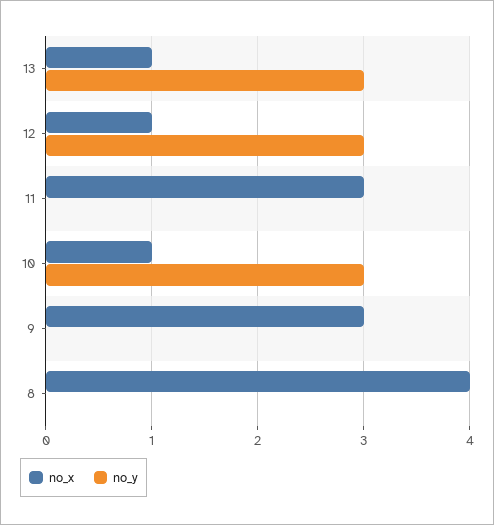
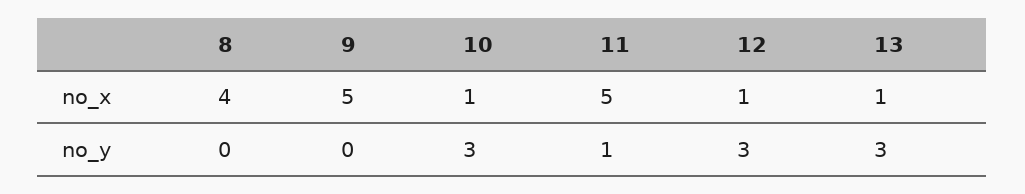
no_x, 11: 3 -> 5
no_y, 11: 0 -> 1
no_x, 9: 3 -> 5

